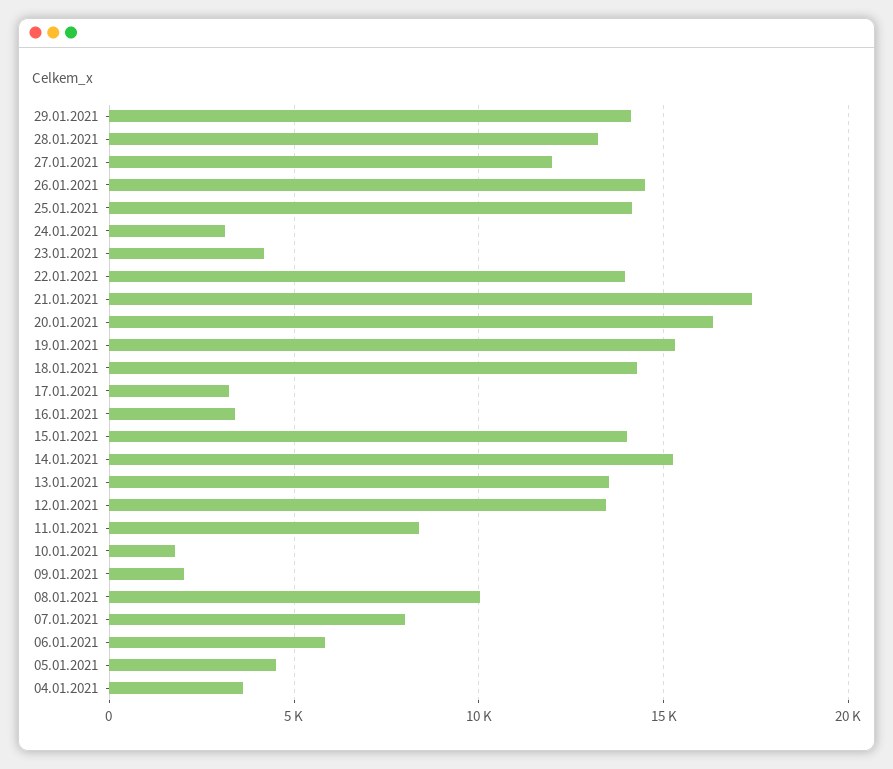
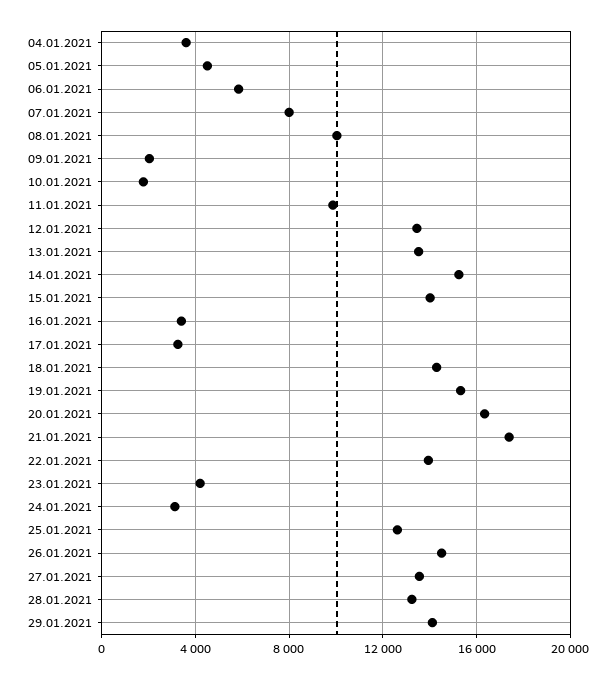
27.01.2021: 12000 -> 13500
25.01.2021: 14000 -> 12500
11.01.2021: 8500 -> 10000

